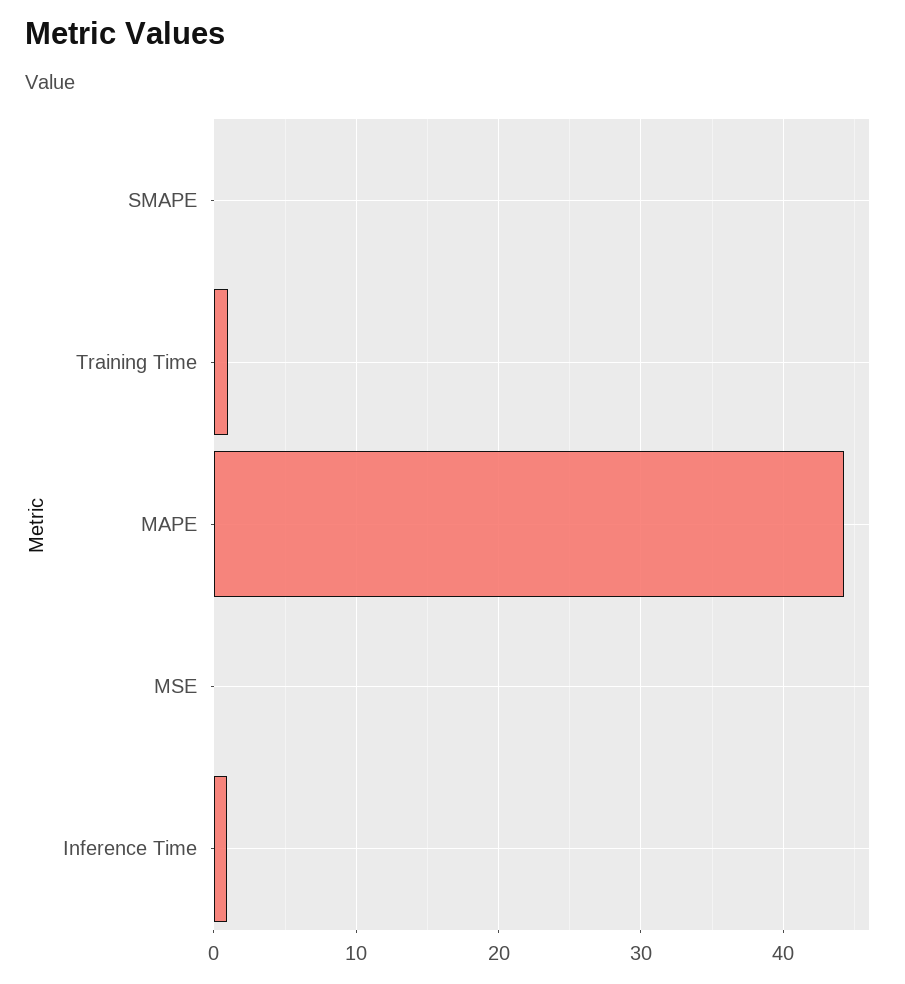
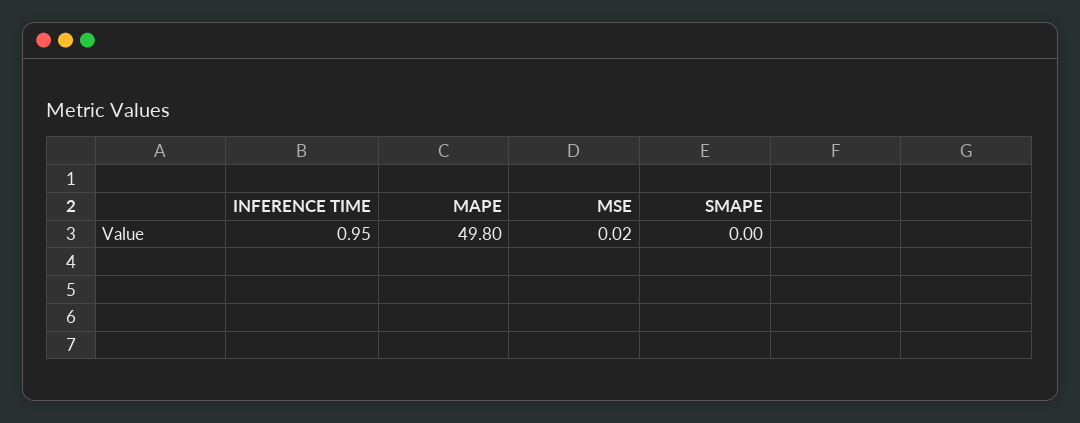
Training Time: 1 -> none
MAPE: 44 -> 49.8

